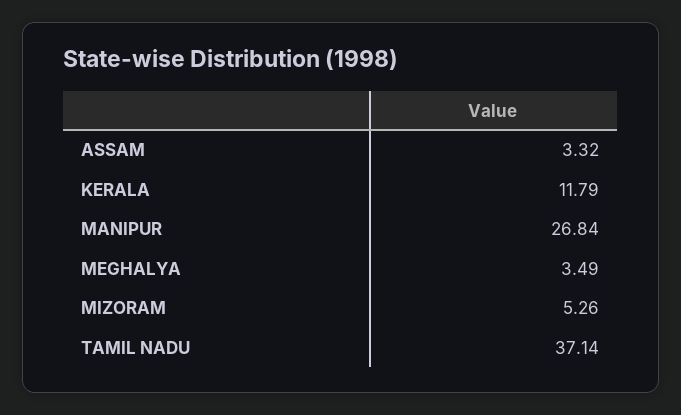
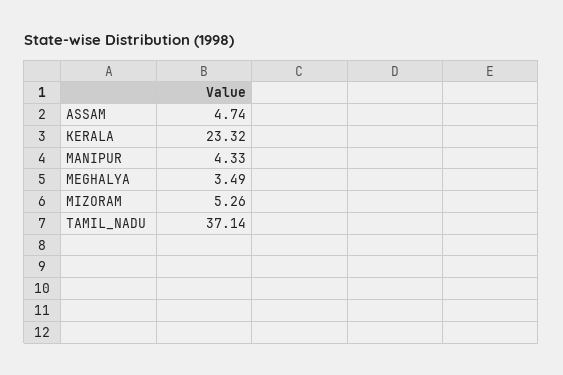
ASSAM: 3.32 -> 4.74
KERALA: 11.79 -> 23.32
MANIPUR: 26.84 -> 4.33

